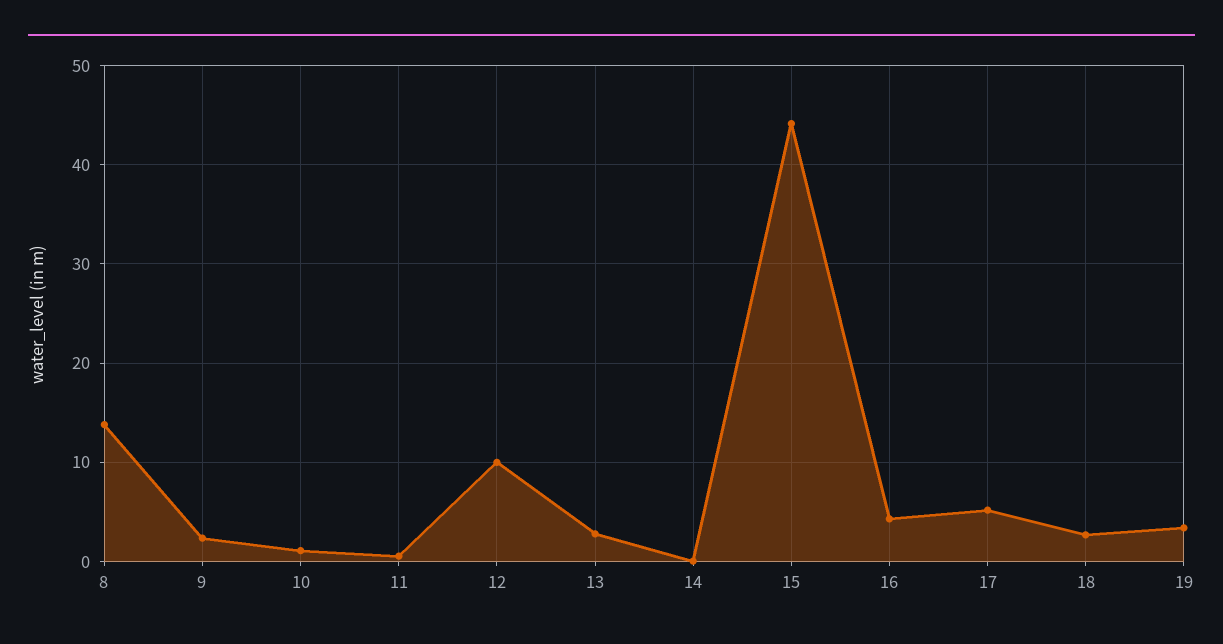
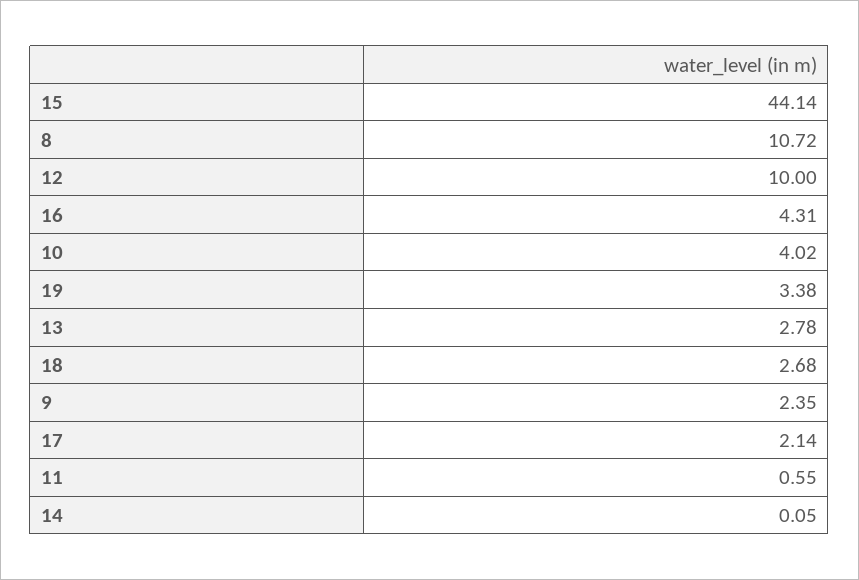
8: 14 -> 10.72
10: 1 -> 4.02
17: 5 -> 2.14

